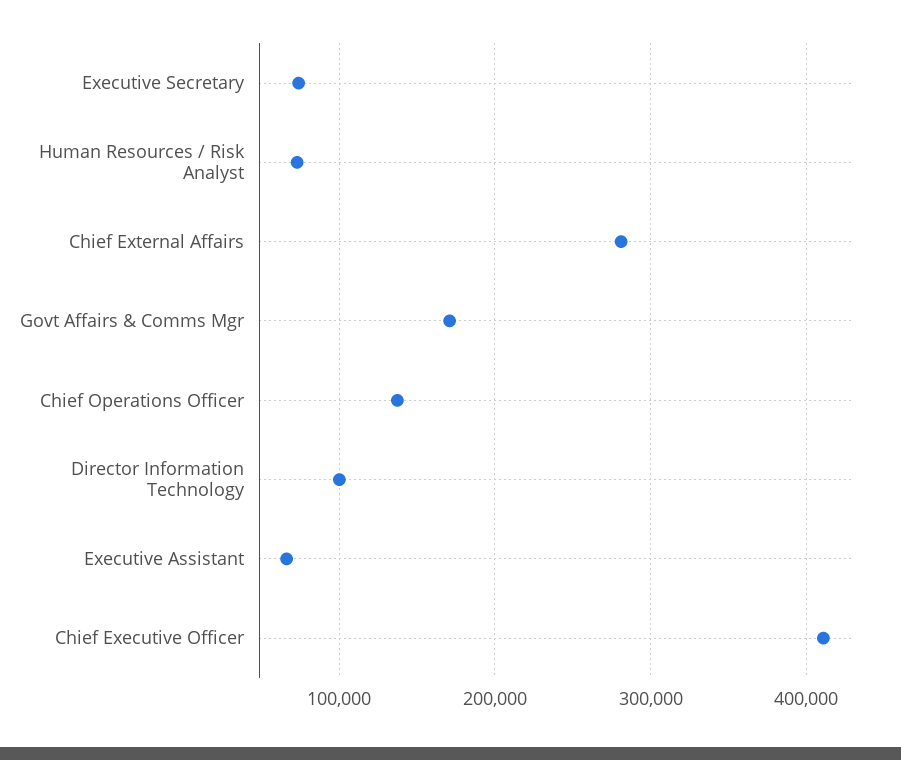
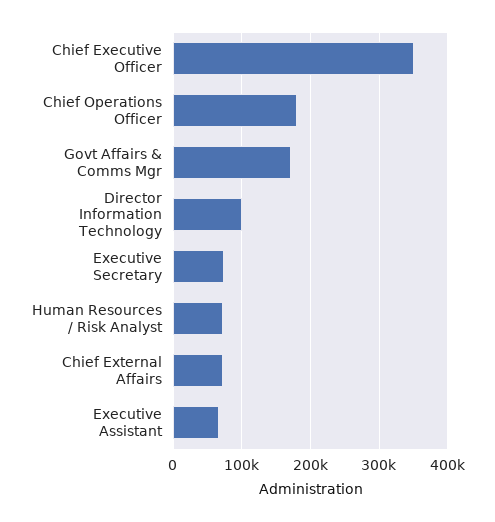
Chief External Affairs: 280000 -> 70000
Chief Operations Officer: 140000 -> 180000
Chief Executive Officer: 410000 -> 350000

